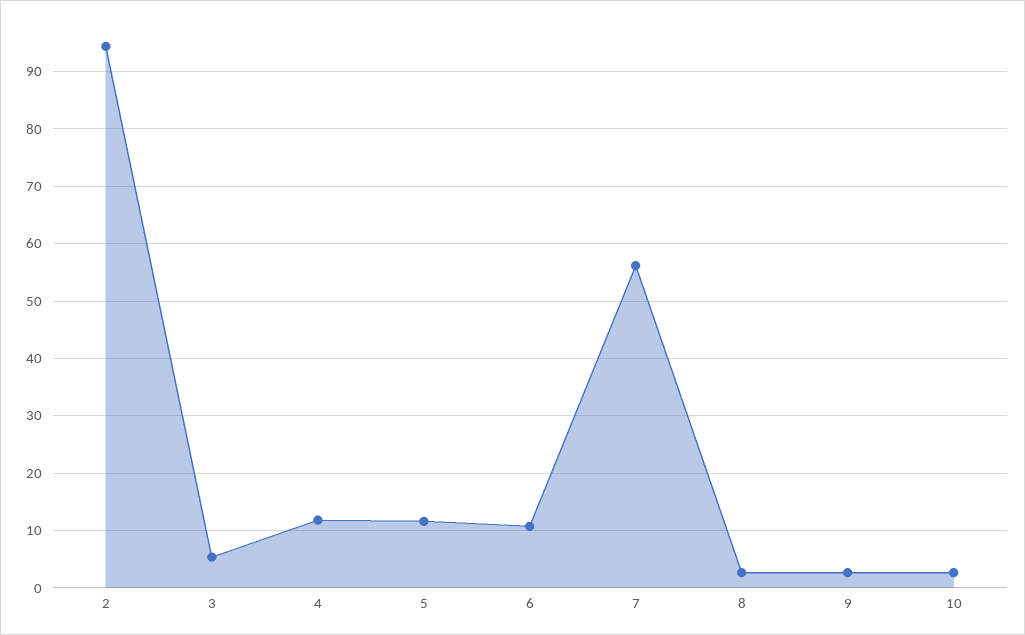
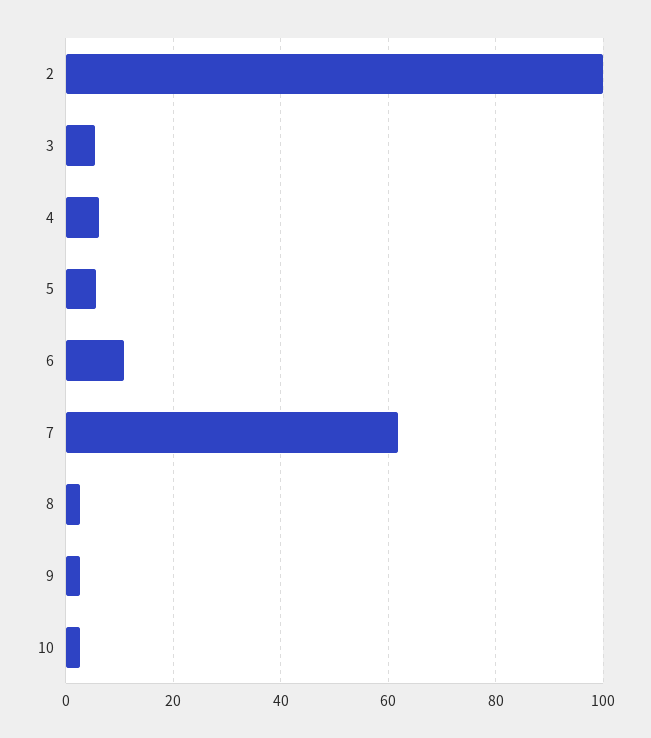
2: 94 -> 100
4: 12 -> 6
5: 12 -> 6
7: 56 -> 62

